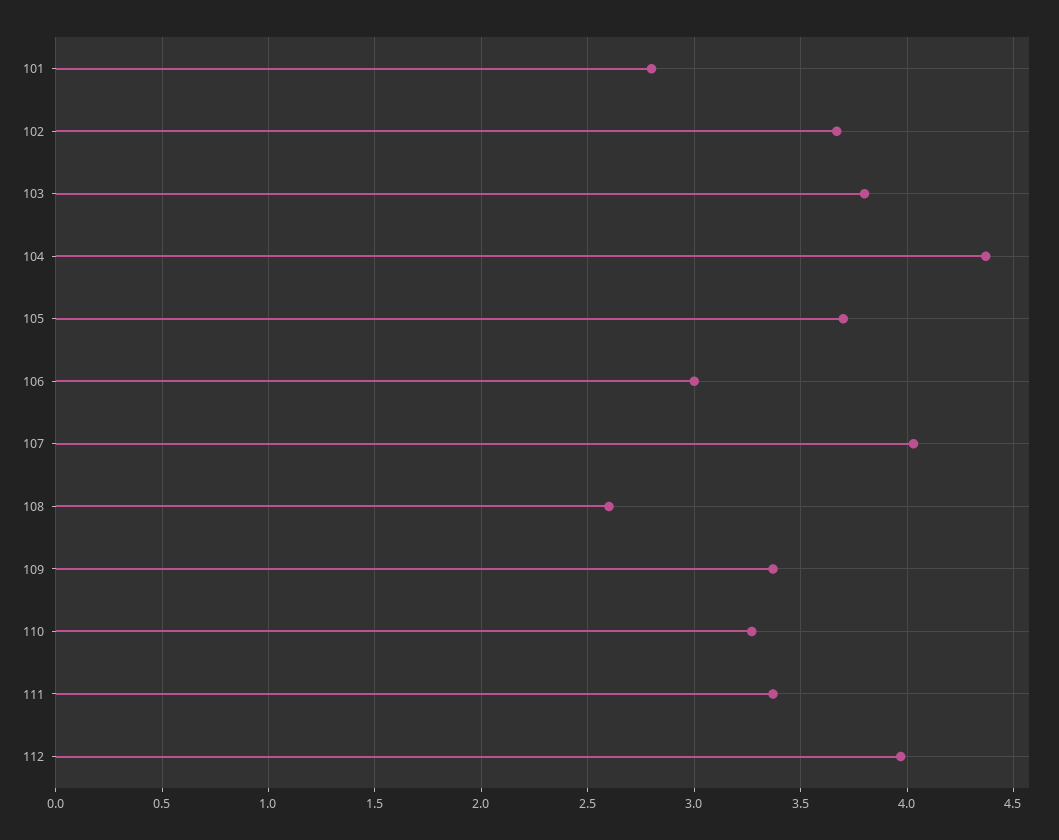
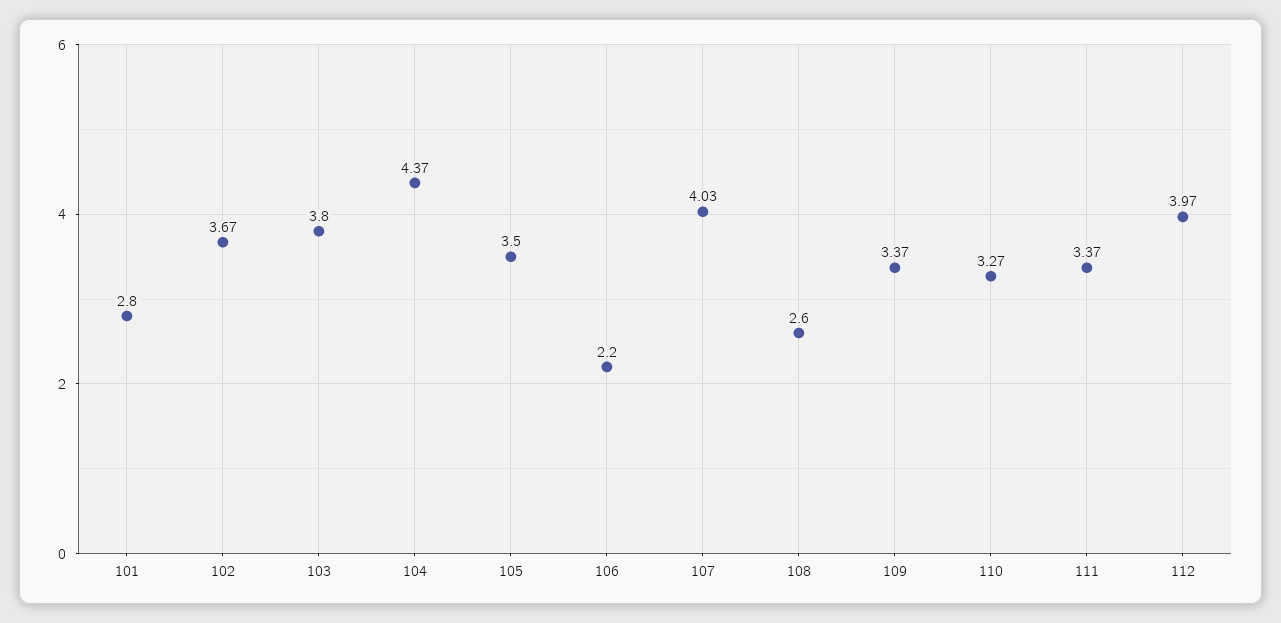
105: 3.7 -> 3.5
106: 3 -> 2.2

